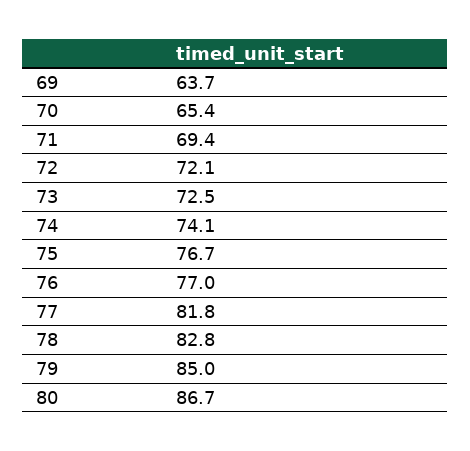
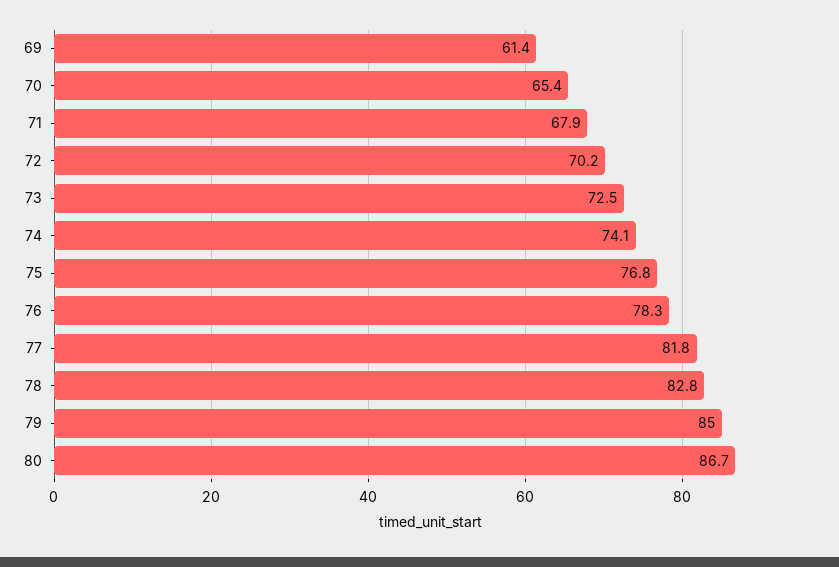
69: 63.7 -> 61.4
71: 69.4 -> 67.9
72: 72.1 -> 70.2
75: 76.7 -> 76.8
76: 77 -> 78.3

